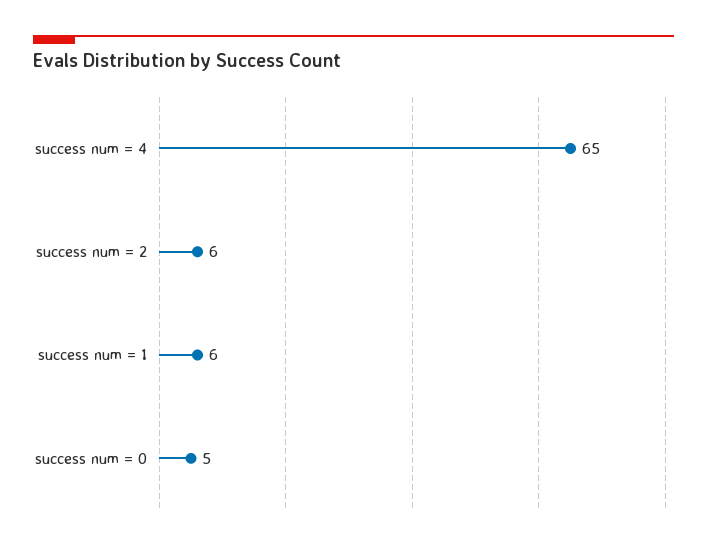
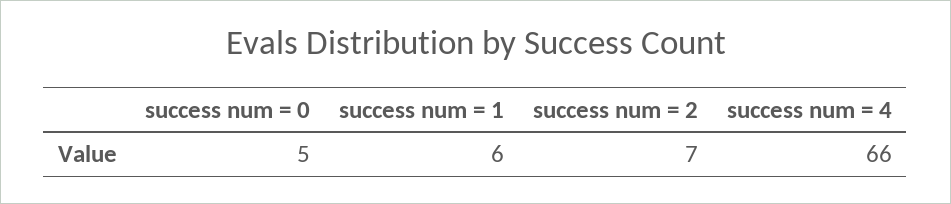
success num = 4: 65 -> 66
success num = 2: 6 -> 7

